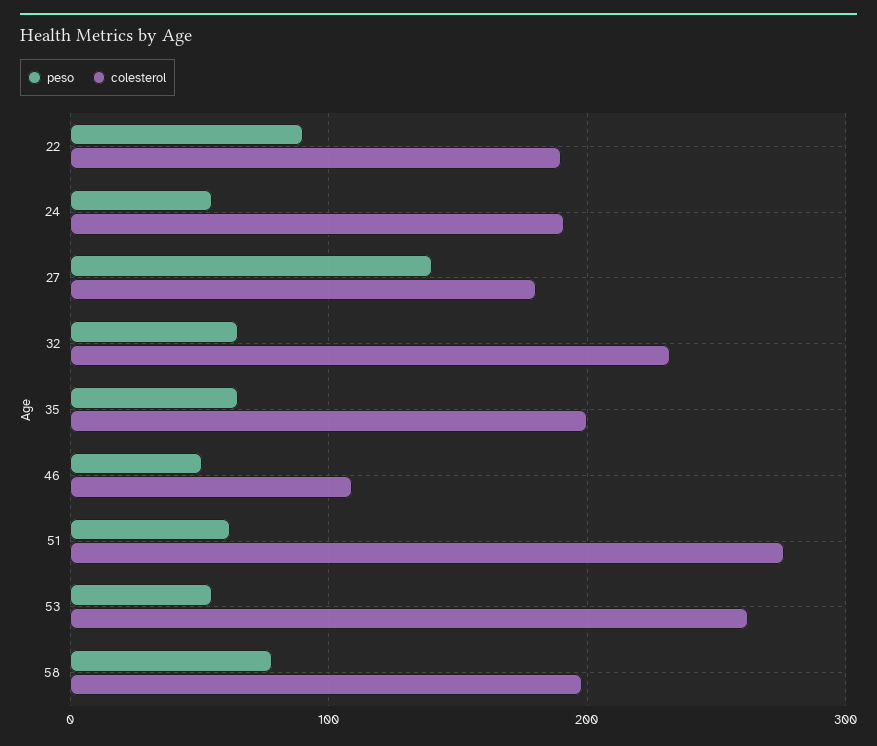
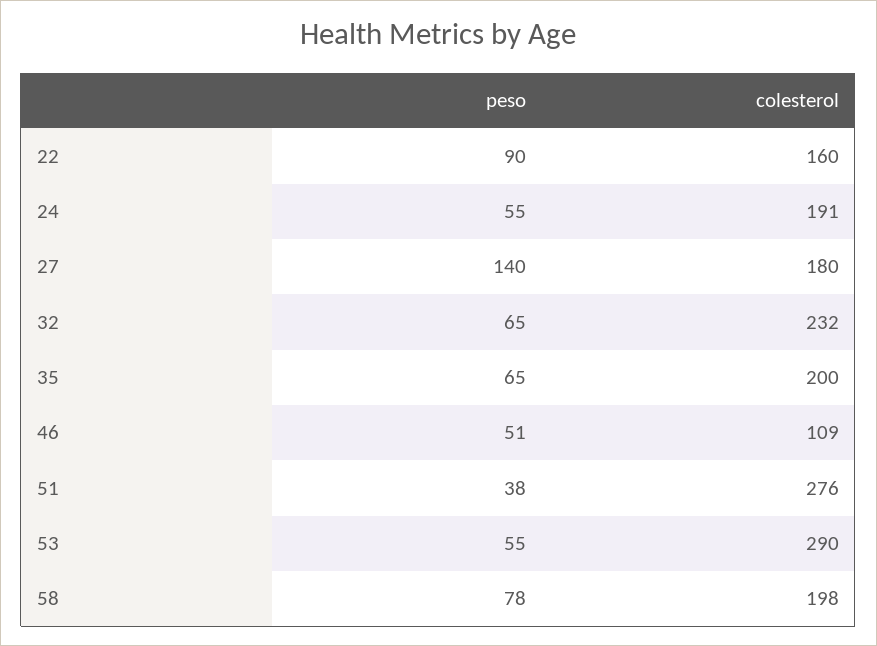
colesterol, 22: 190 -> 160
peso, 51: 60 -> 38
colesterol, 53: 260 -> 290

